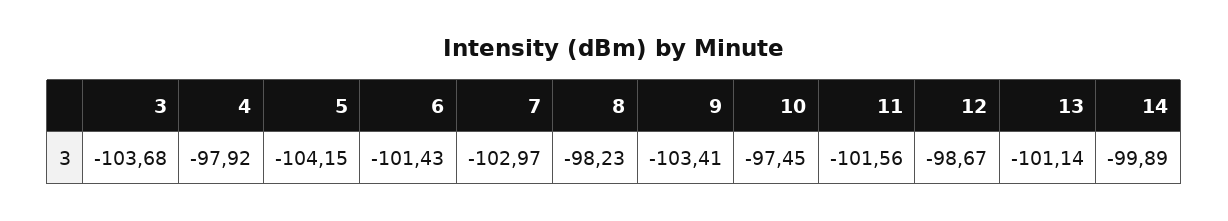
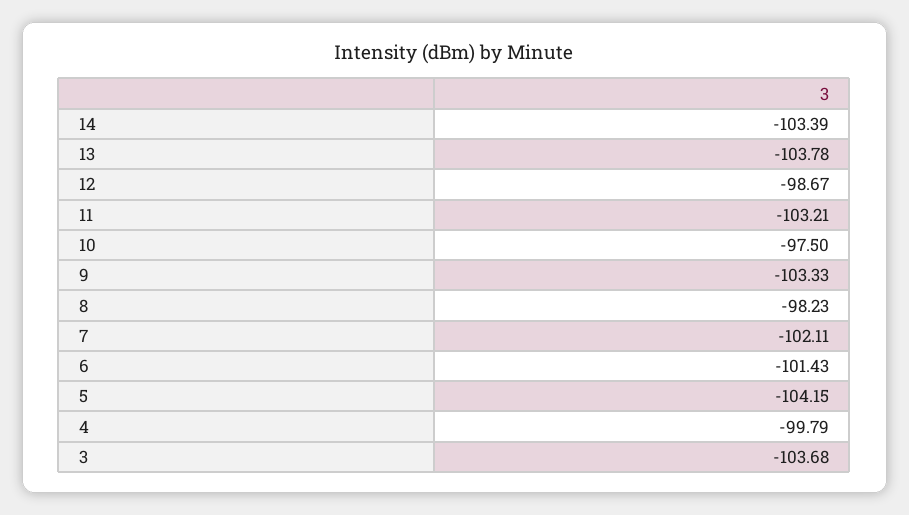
4: -97.92 -> -99.79
7: -102.97 -> -102.11
9: -103.41 -> -103.33
10: -97.45 -> -97.5
11: -101.56 -> -103.21
13: -101.14 -> -103.78
14: -99.89 -> -103.39

